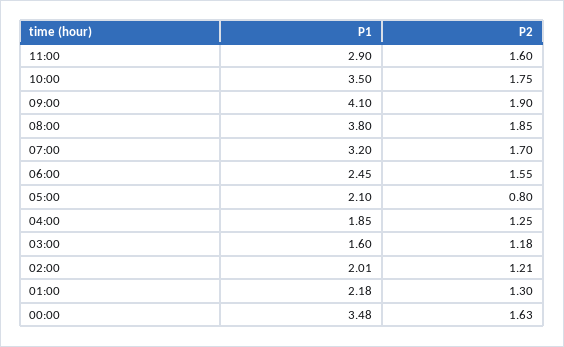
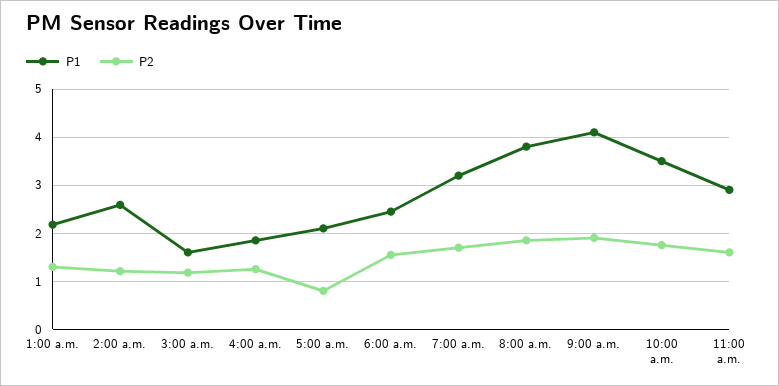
P1, 02:00: 2.01 -> 2.6
P1, 00:00: 3.48 -> none
P2, 00:00: 1.63 -> none

